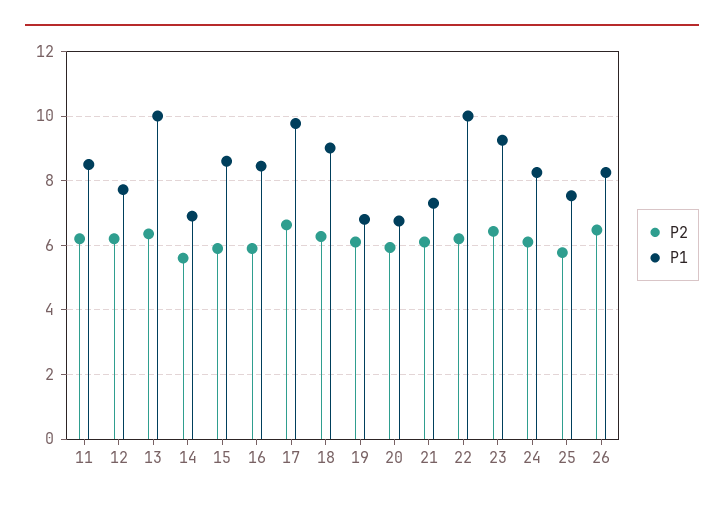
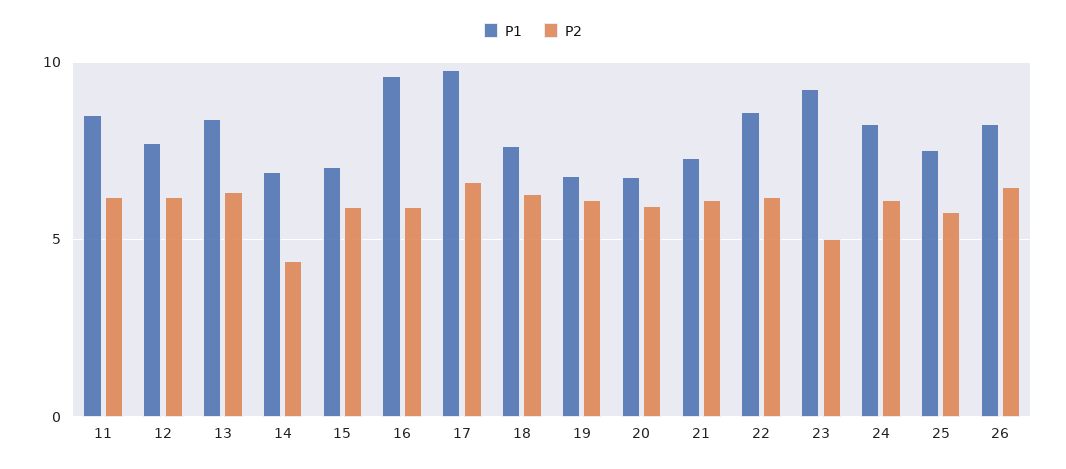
P1, 13: 10 -> 8.5
P2, 14: 5.6 -> 4.5
P1, 15: 8.6 -> 7
P1, 16: 8.4 -> 9.5
P1, 18: 9 -> 7.5
P1, 22: 10 -> 8.5
P2, 23: 6.4 -> 5

